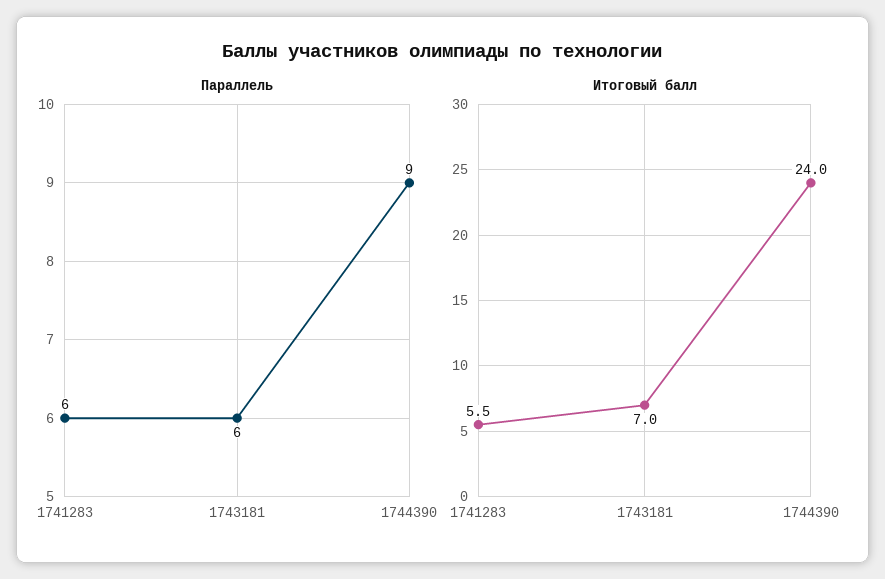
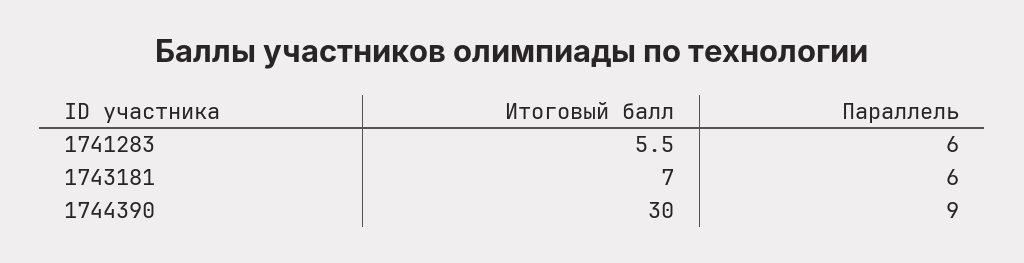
Итоговый балл, 1744390: 24 -> 30

